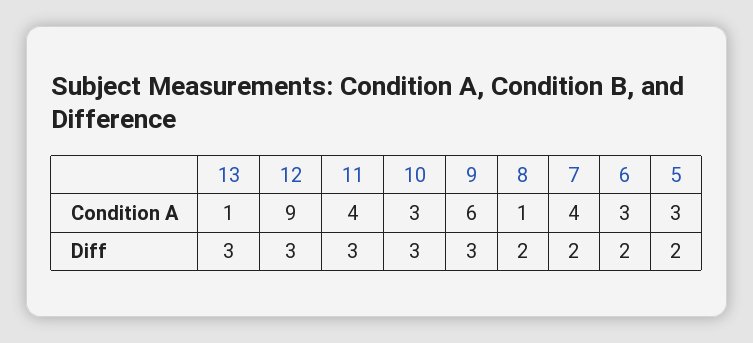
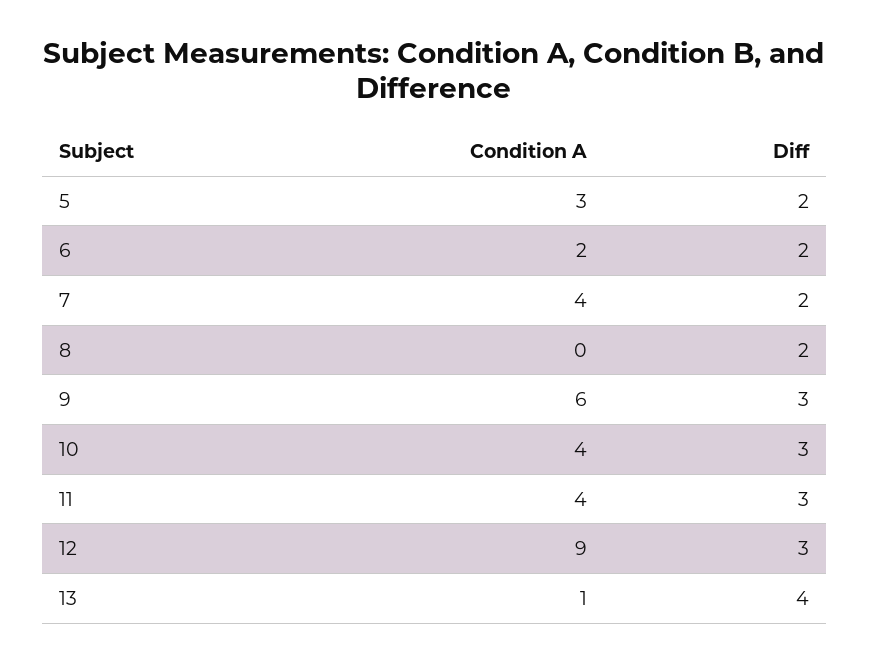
10, Condition A: 3 -> 4
8, Condition A: 1 -> 0
6, Condition A: 3 -> 2
13, Diff: 3 -> 4

